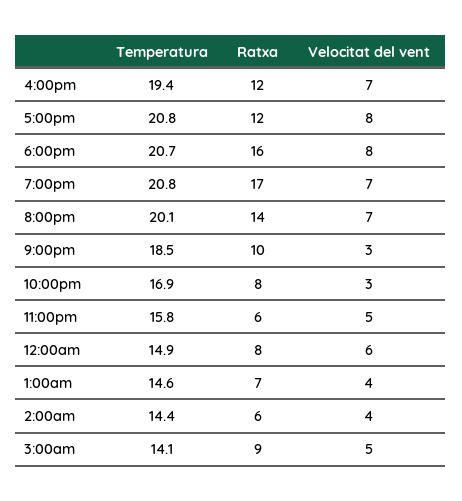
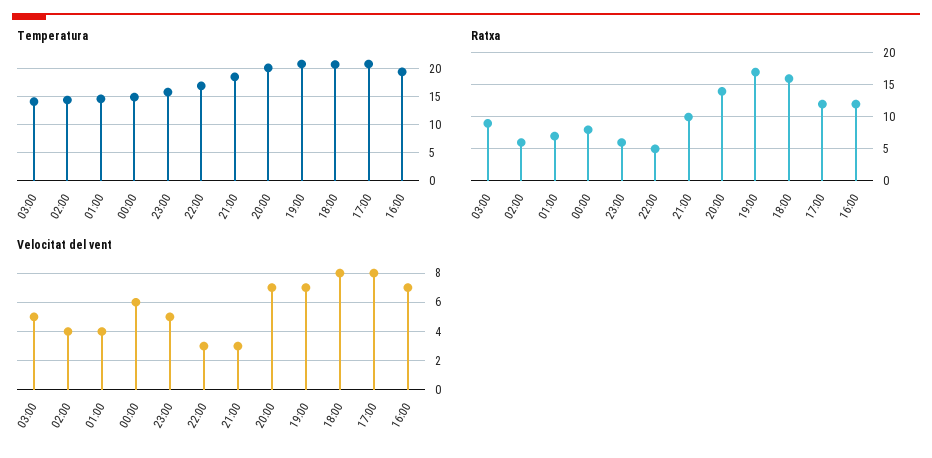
Ratxa, 10:00pm: 8 -> 5

